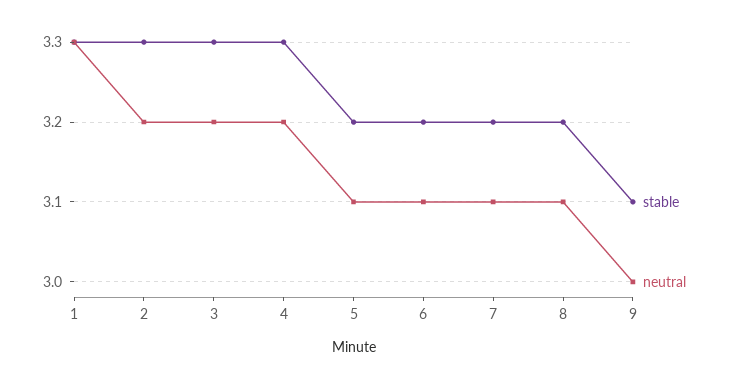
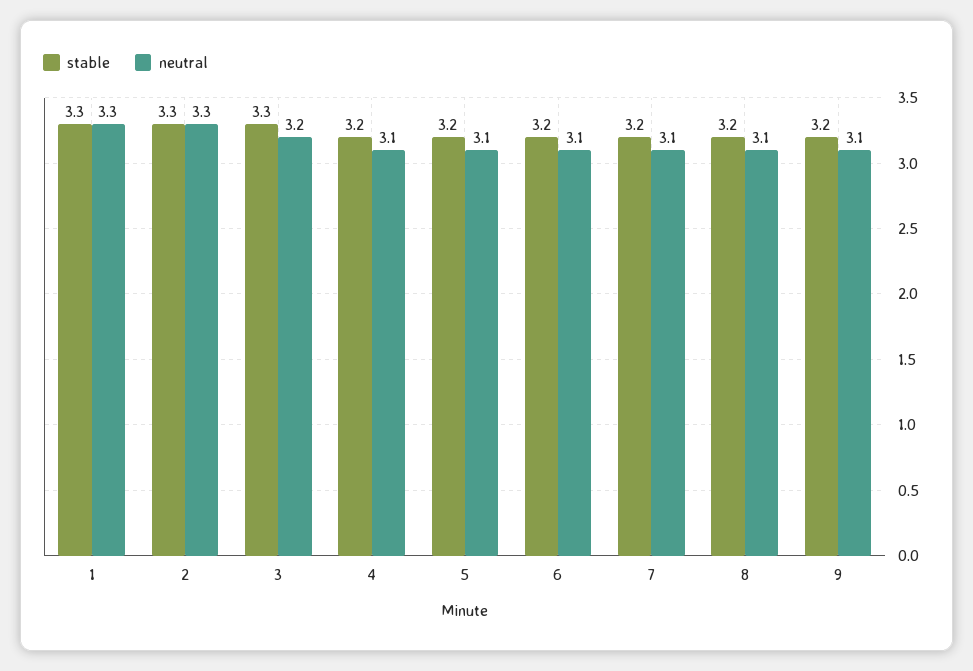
neutral, 2: 3.2 -> 3.3
stable, 4: 3.3 -> 3.2
neutral, 4: 3.2 -> 3.1
stable, 9: 3.1 -> 3.2
neutral, 9: 3 -> 3.1

